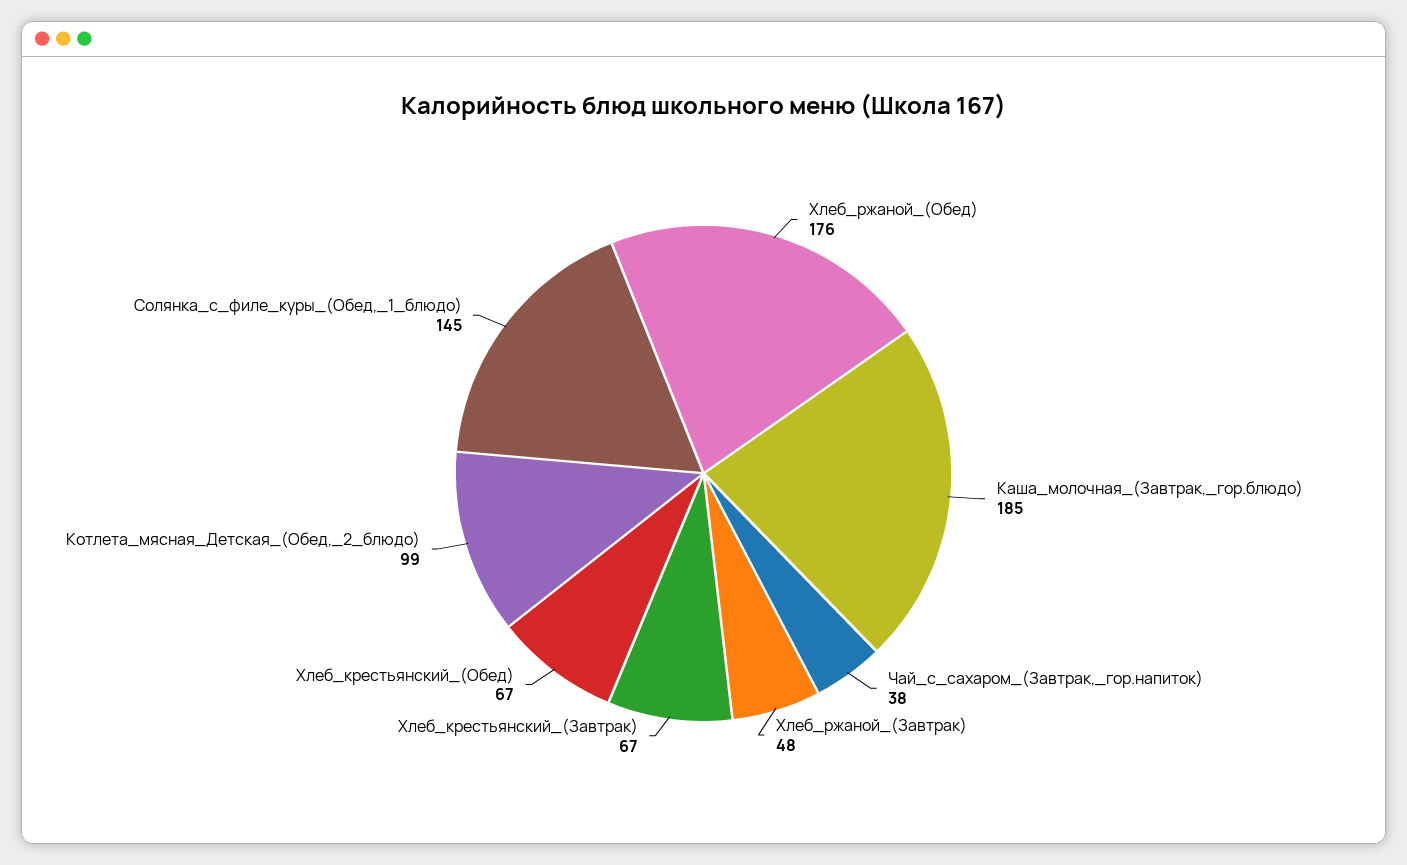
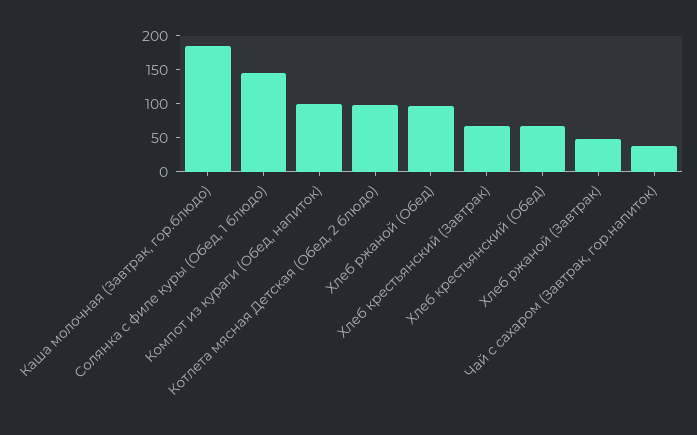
Хлеб_ржаной_(Обед): 176 -> 100
Компот из кураги (Обед, напиток): none -> 100

